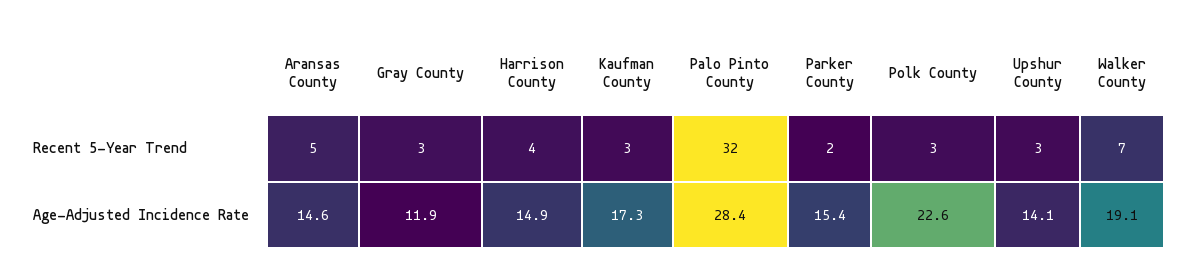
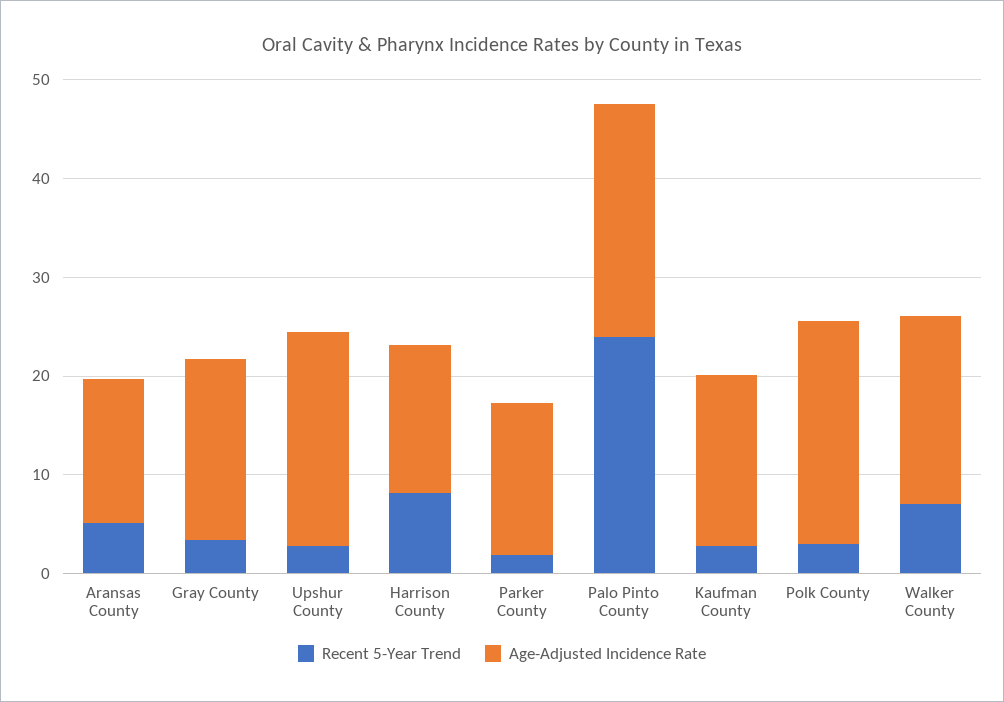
Recent 5-Year Trend, Harrison County: 4 -> 8
Recent 5-Year Trend, Palo Pinto County: 32 -> 24
Age-Adjusted Incidence Rate, Gray County: 11.9 -> 18
Age-Adjusted Incidence Rate, Palo Pinto County: 28.4 -> 24
Age-Adjusted Incidence Rate, Upshur County: 14.1 -> 22

